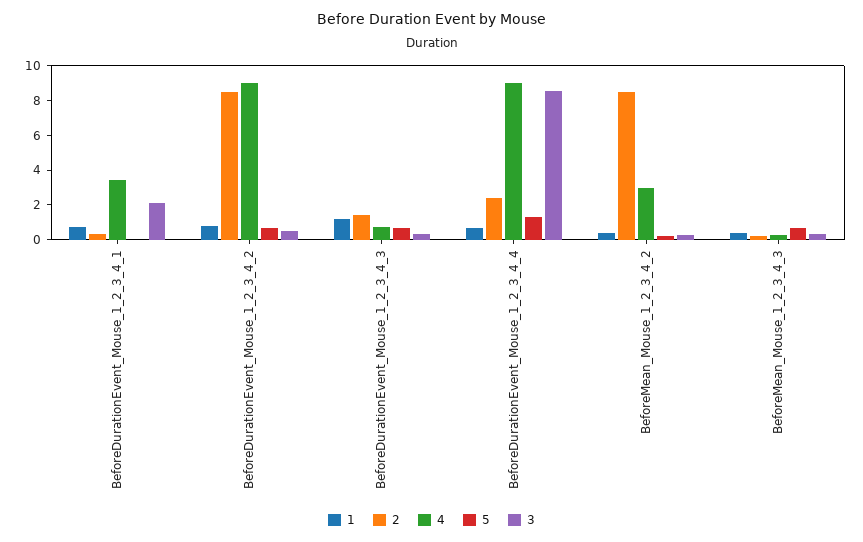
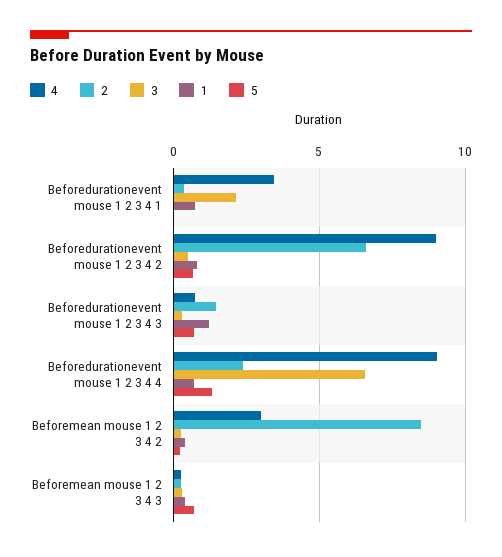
2, BeforeDurationEvent_Mouse_1_2_3_4_2: 8.5 -> 6.5
3, BeforeDurationEvent_Mouse_1_2_3_4_4: 8.5 -> 6.5

